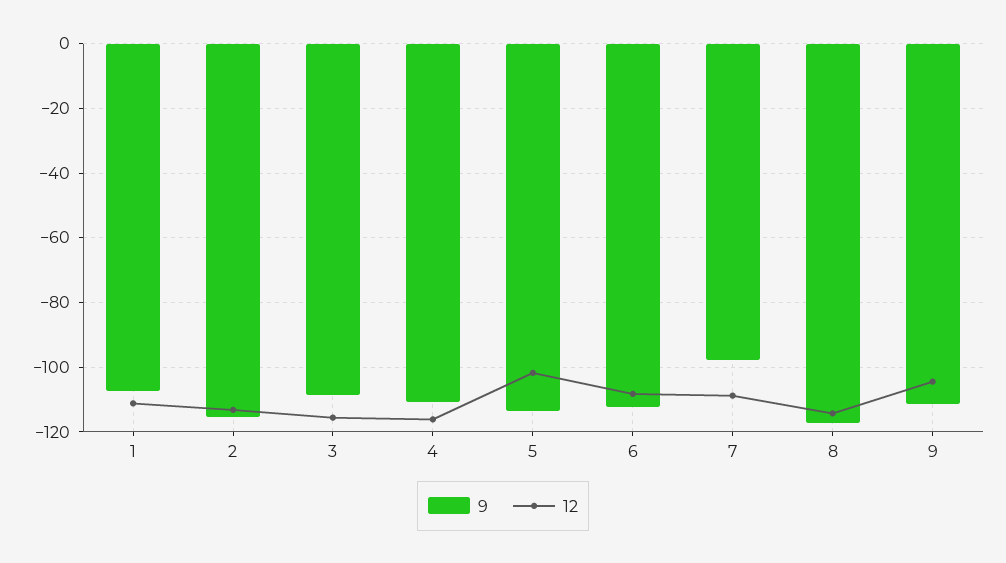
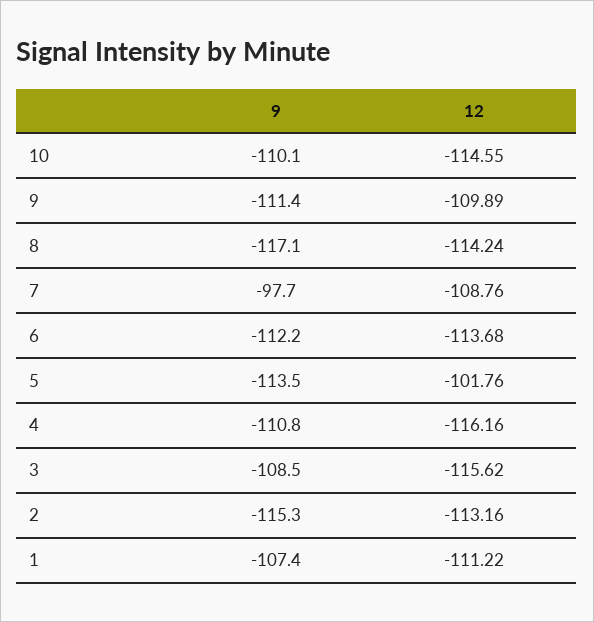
12, 6: -108 -> -113.68
12, 9: -104 -> -109.89
9, 10: none -> -110.1
12, 10: none -> -114.55

